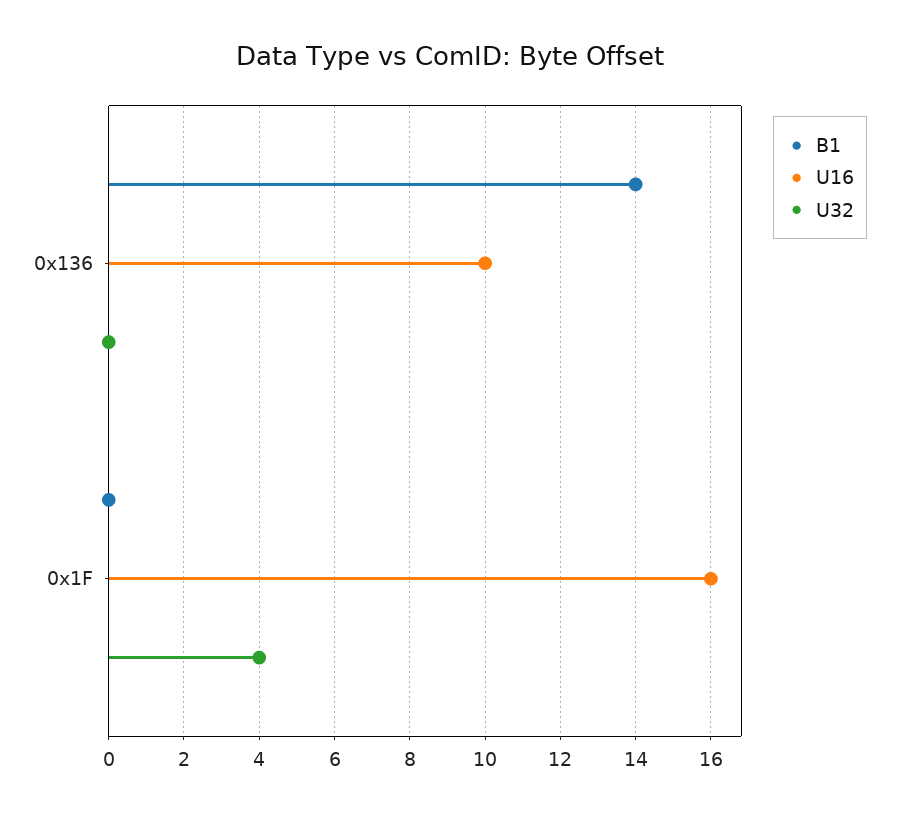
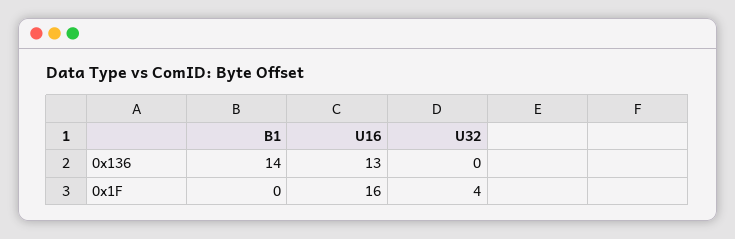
U16, 0x136: 10 -> 13

